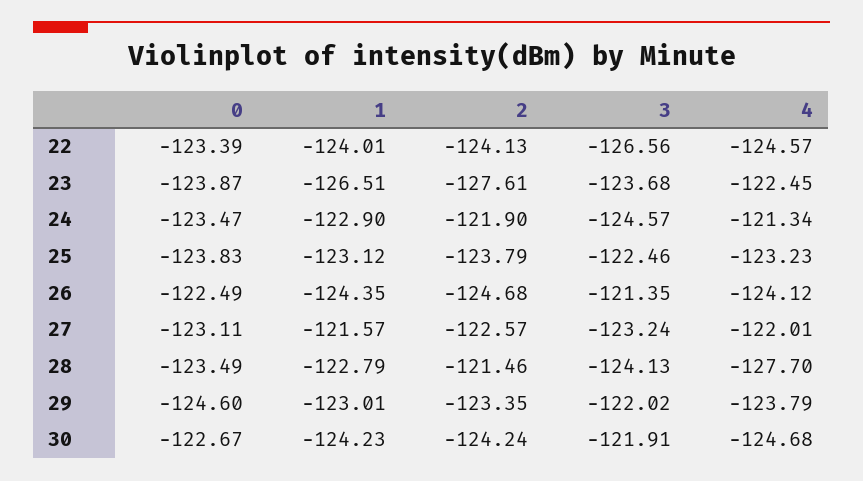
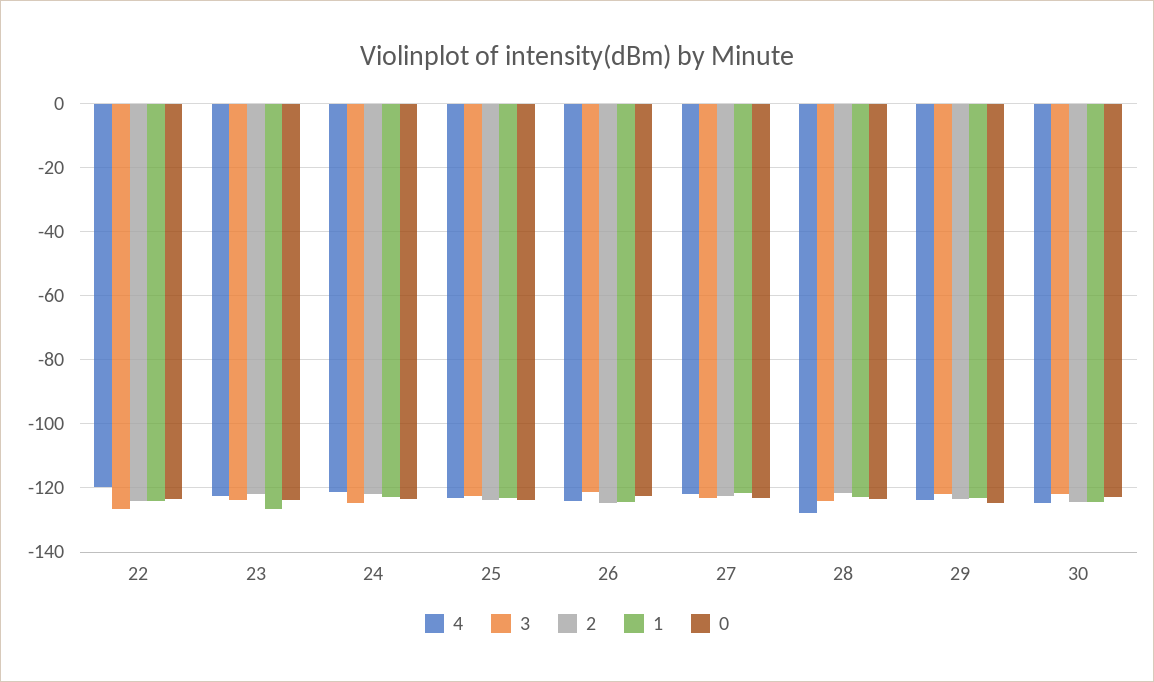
4, 22: -124.57 -> -120
2, 23: -127.61 -> -122

